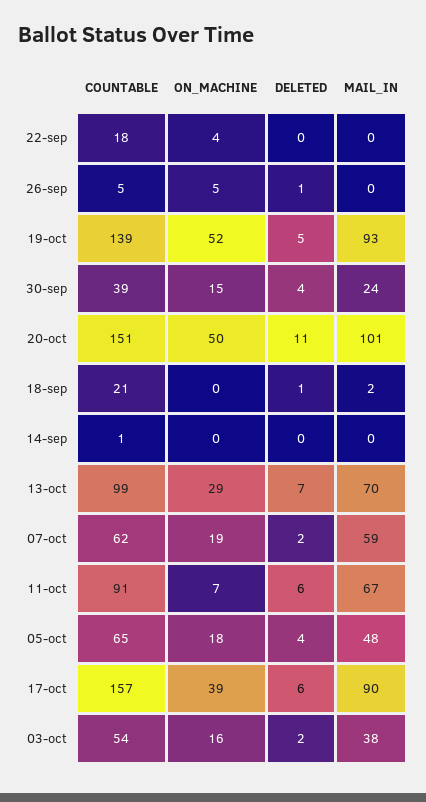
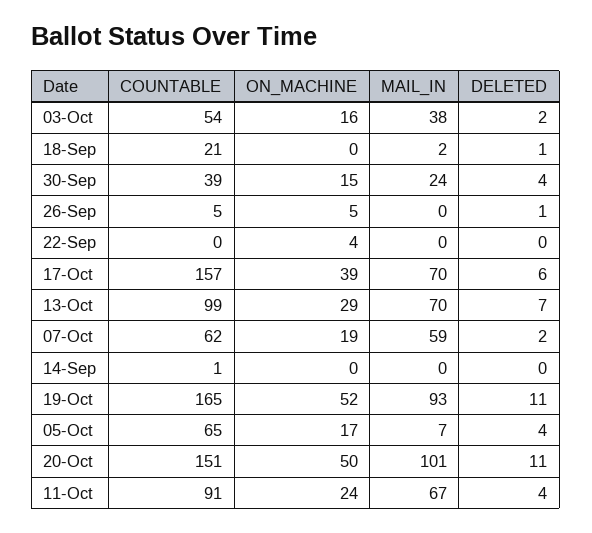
COUNTABLE, 22-sep: 18 -> 0
COUNTABLE, 19-oct: 139 -> 165
DELETED, 19-oct: 5 -> 11
ON_MACHINE, 11-oct: 7 -> 24
DELETED, 11-oct: 6 -> 4
ON_MACHINE, 05-oct: 18 -> 17
MAIL_IN, 05-oct: 48 -> 7
MAIL_IN, 17-oct: 90 -> 70

